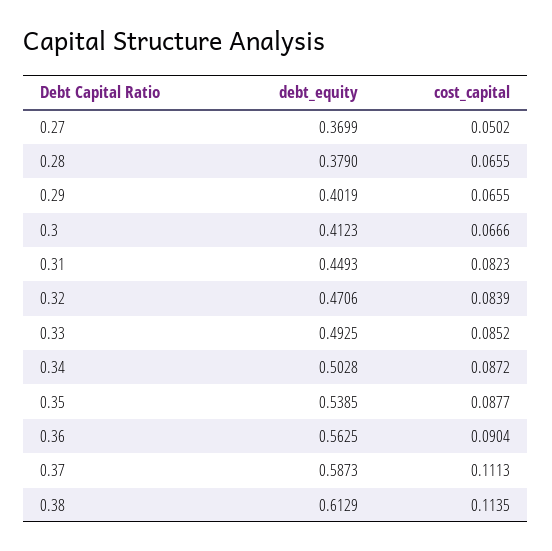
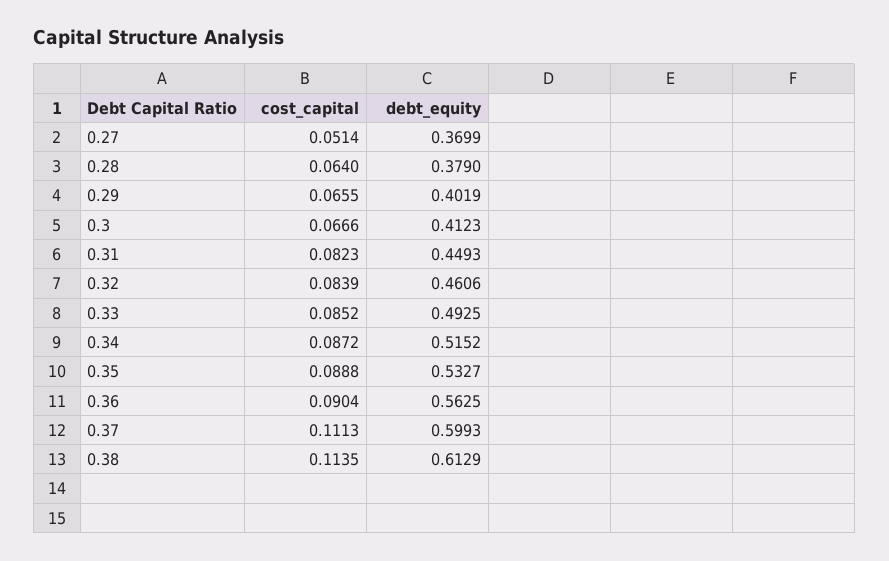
cost_capital, 0.27: 0.0502 -> 0.0514
cost_capital, 0.28: 0.0655 -> 0.064
debt_equity, 0.32: 0.4706 -> 0.4606
debt_equity, 0.34: 0.5028 -> 0.5152
debt_equity, 0.35: 0.5385 -> 0.5327
cost_capital, 0.35: 0.0877 -> 0.0888
debt_equity, 0.37: 0.5873 -> 0.5993

